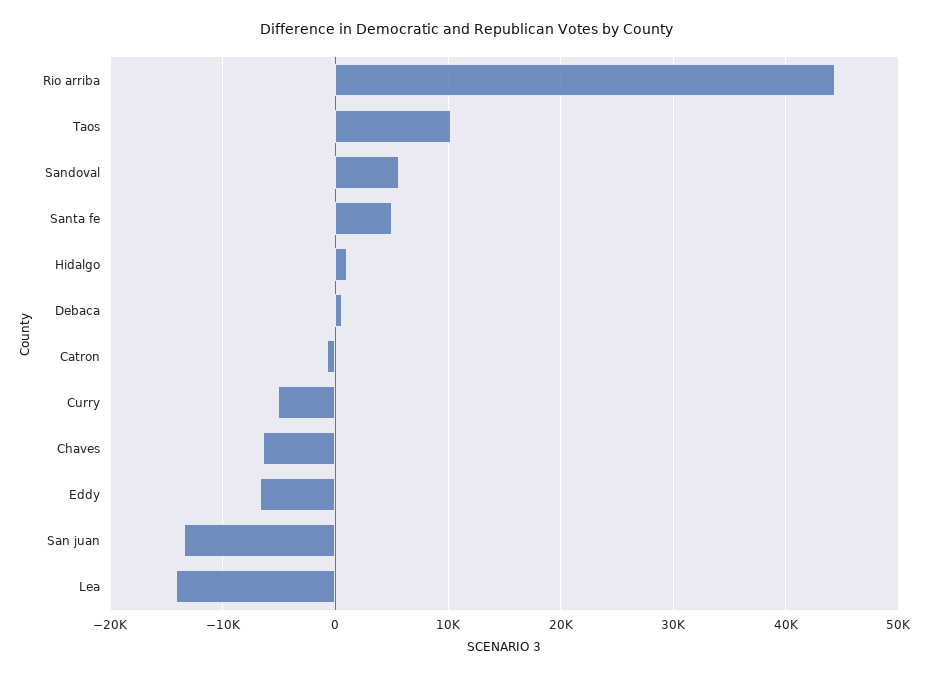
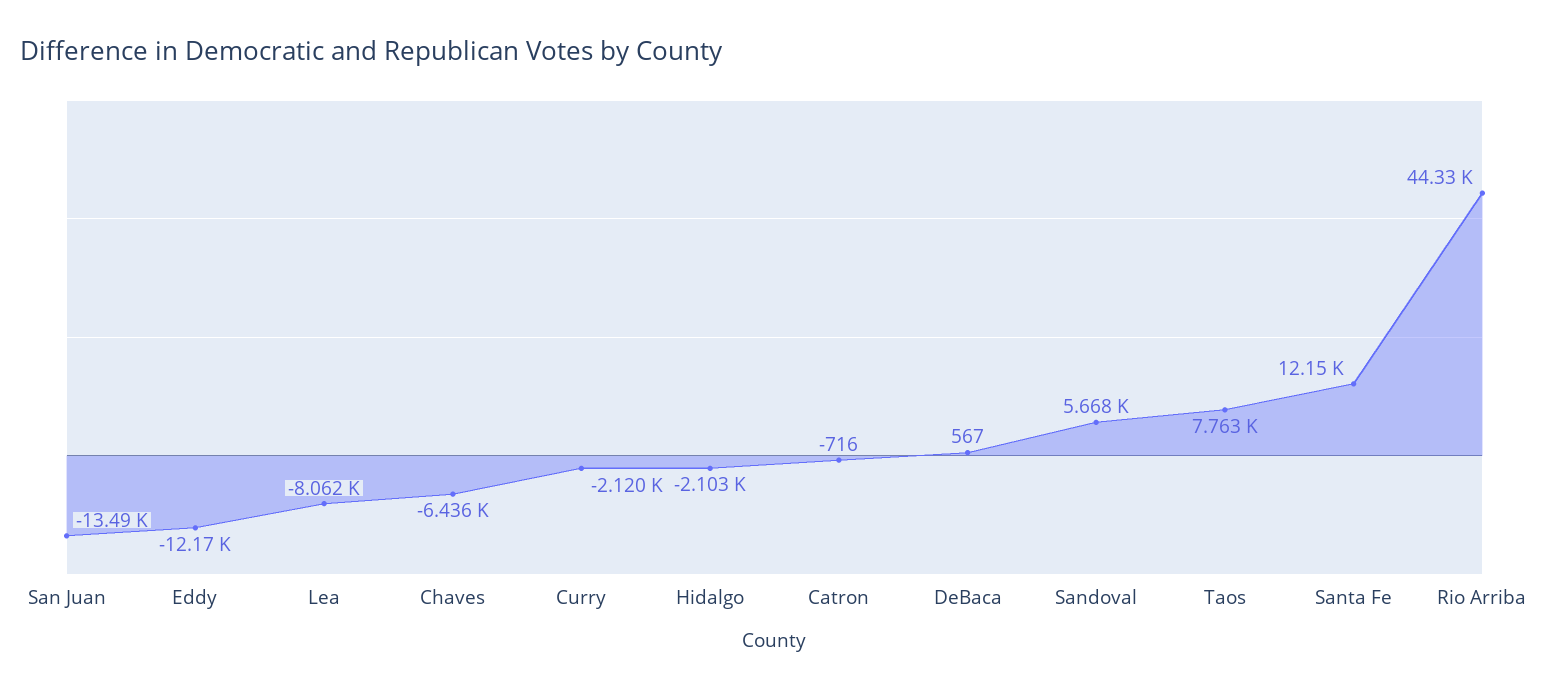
Taos: 10000 -> 7763
Santa fe: 5000 -> 12150
Hidalgo: 1000 -> -2103
Curry: -5000 -> -2120
Eddy: -7000 -> -12170
Lea: -14000 -> -8062

